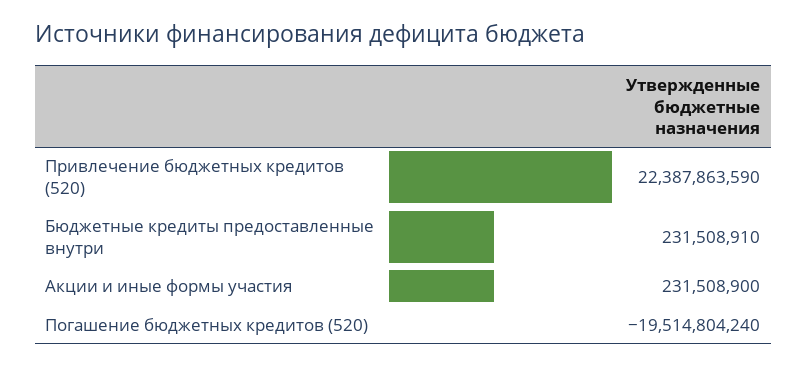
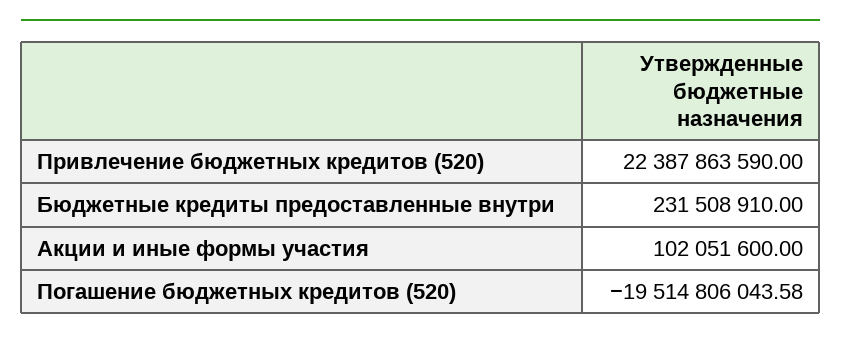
Акции и иные формы участия: 231508900 -> 102051600
Погашение бюджетных кредитов (520): -19514804240 -> -19514806043.58

